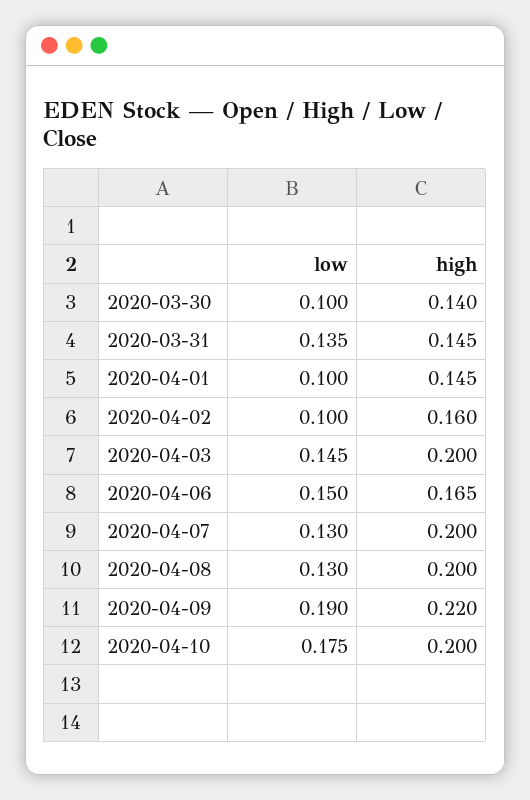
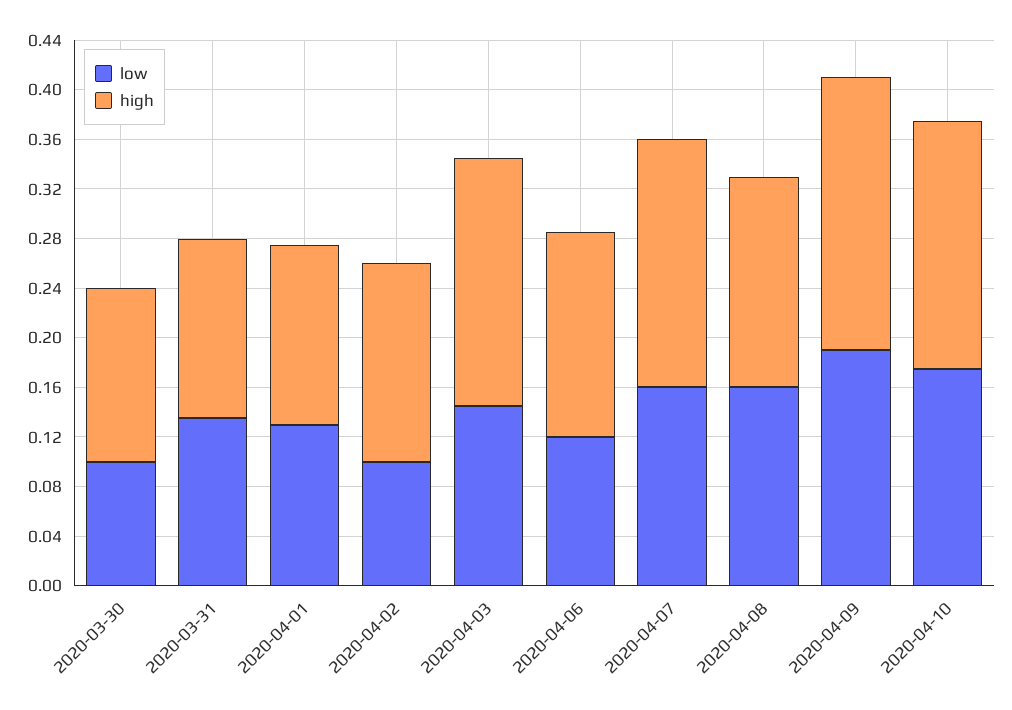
low, 2020-04-01: 0.1 -> 0.13
low, 2020-04-06: 0.15 -> 0.12
low, 2020-04-07: 0.13 -> 0.16
low, 2020-04-08: 0.13 -> 0.16
high, 2020-04-08: 0.2 -> 0.17

